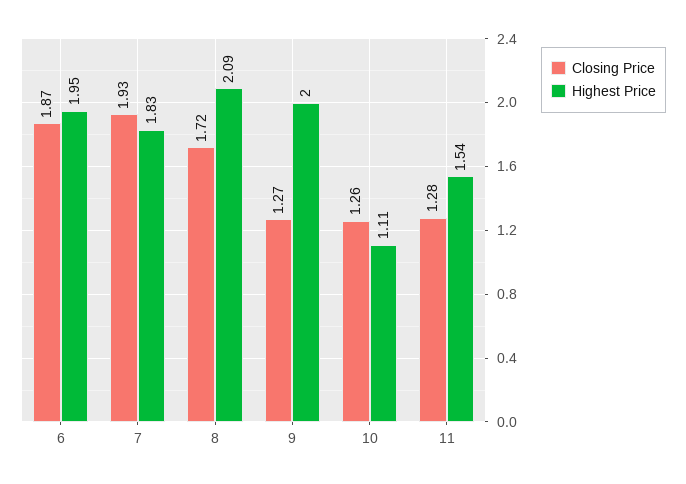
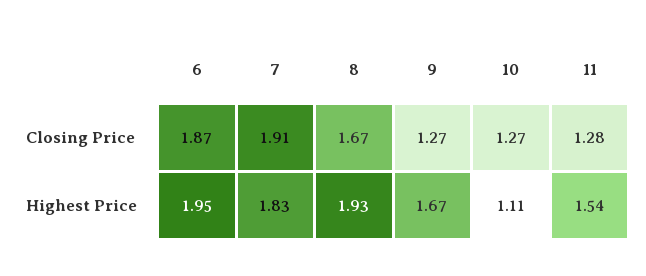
Closing Price, 7: 1.93 -> 1.91
Closing Price, 8: 1.72 -> 1.67
Highest Price, 8: 2.09 -> 1.93
Highest Price, 9: 2 -> 1.67
Closing Price, 10: 1.26 -> 1.27

